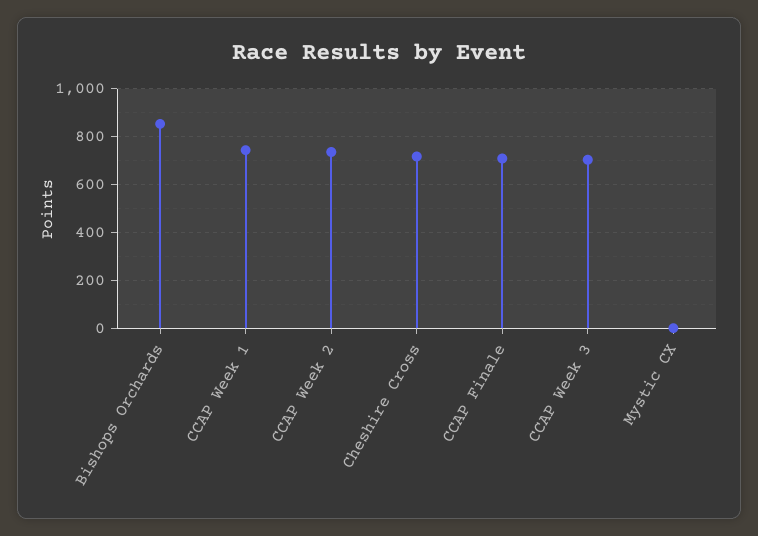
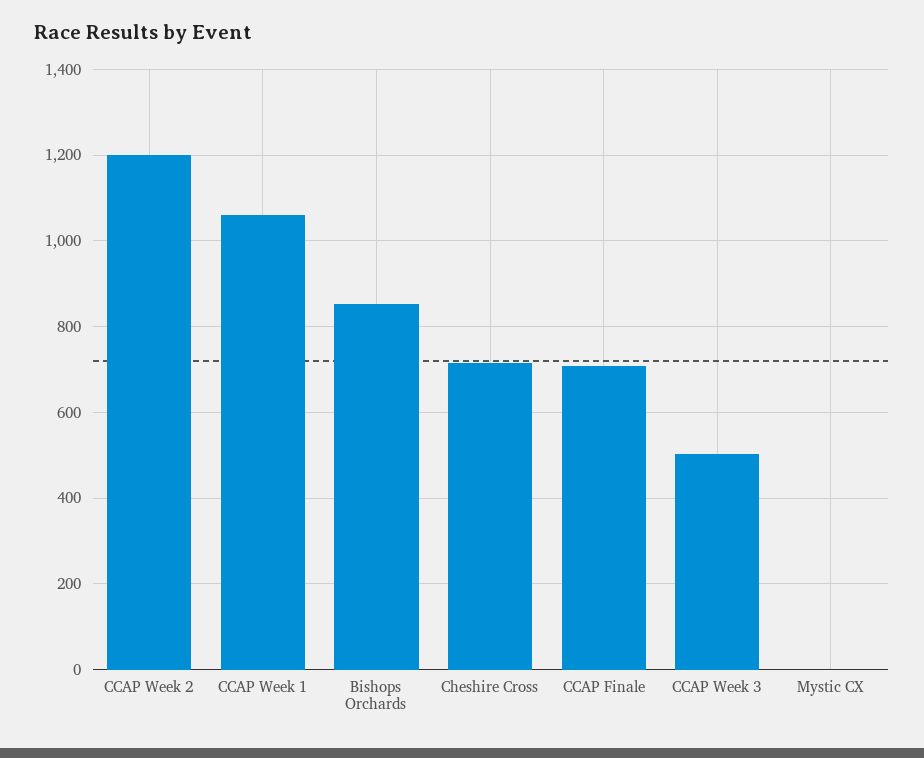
CCAP Week 1: 750 -> 1060
CCAP Week 2: 750 -> 1200
CCAP Week 3: 700 -> 500

